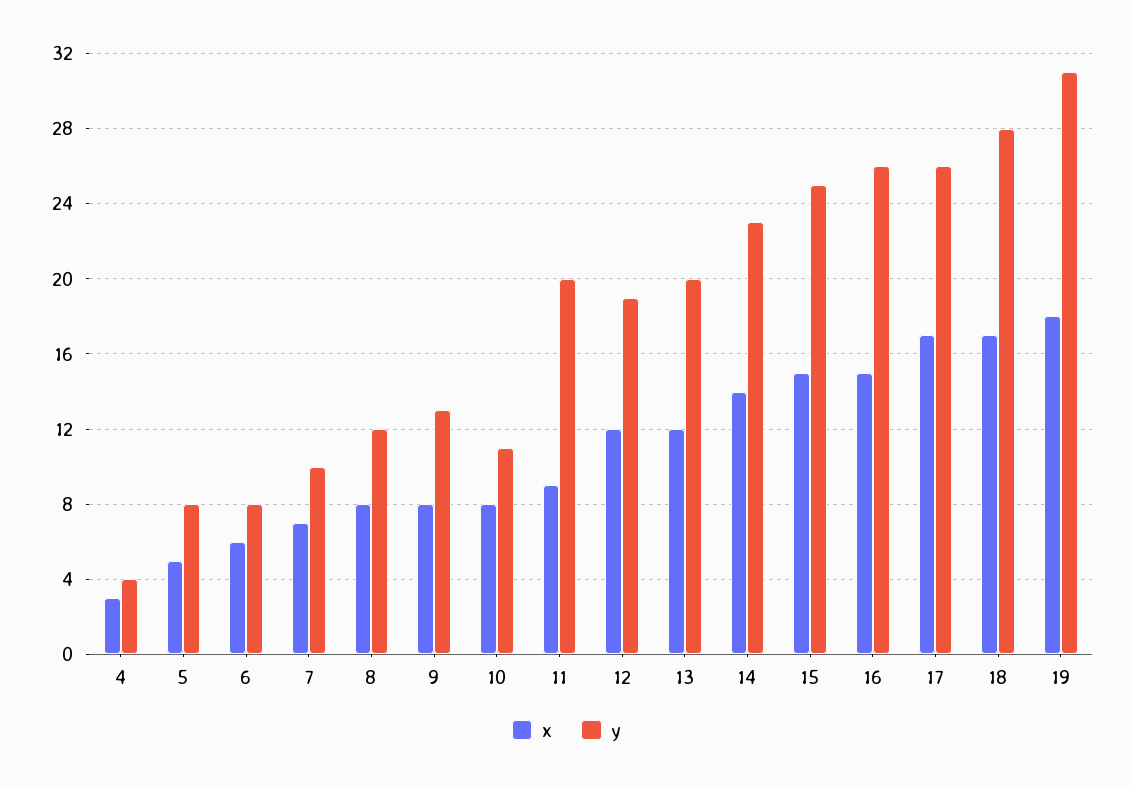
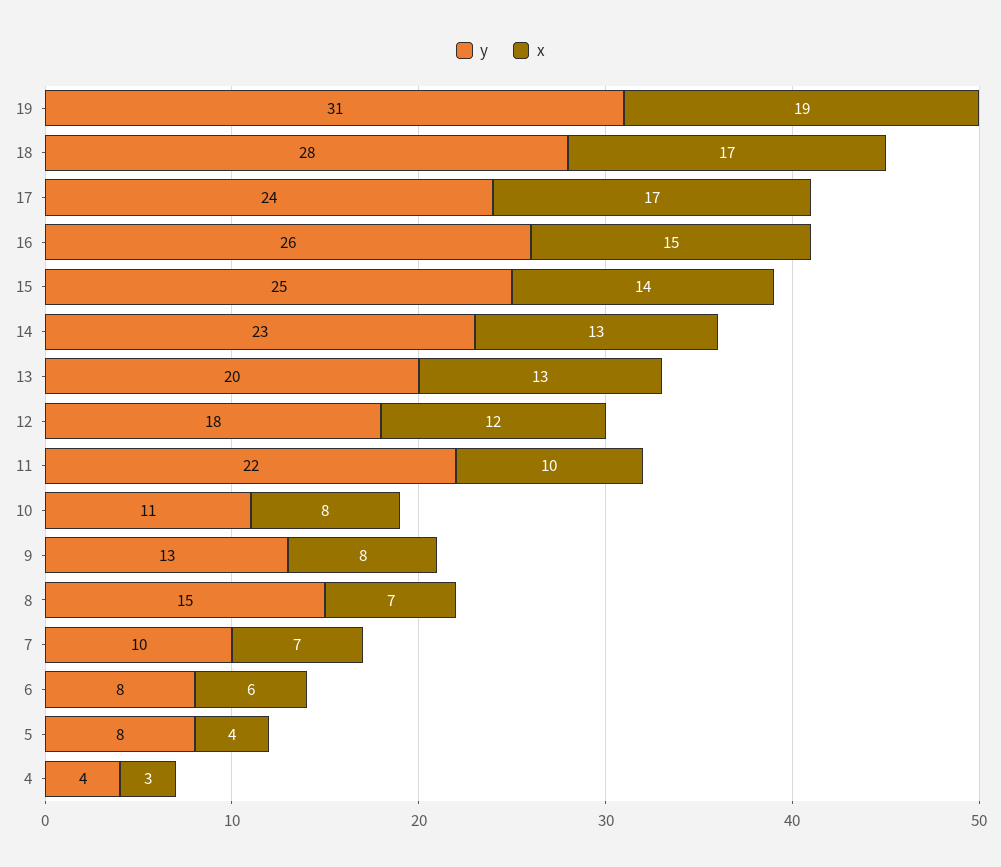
x, 5: 5 -> 4
x, 8: 8 -> 7
y, 8: 12 -> 15
x, 11: 9 -> 10
y, 11: 20 -> 22
y, 12: 19 -> 18
x, 13: 12 -> 13
x, 14: 14 -> 13
x, 15: 15 -> 14
y, 17: 26 -> 24
x, 19: 18 -> 19

